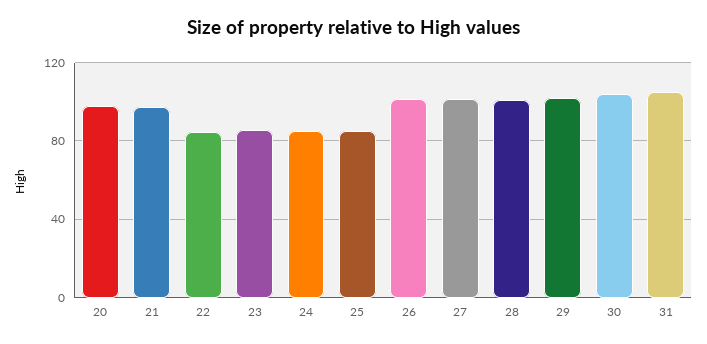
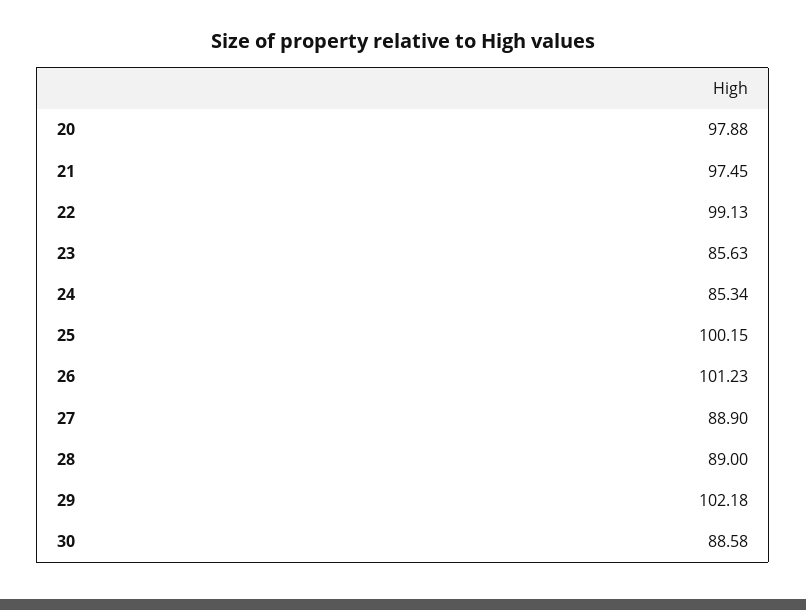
22: 85 -> 99.13
25: 85 -> 100.15
27: 100 -> 88.9
28: 100 -> 89
30: 105 -> 88.58
31: 105 -> none

